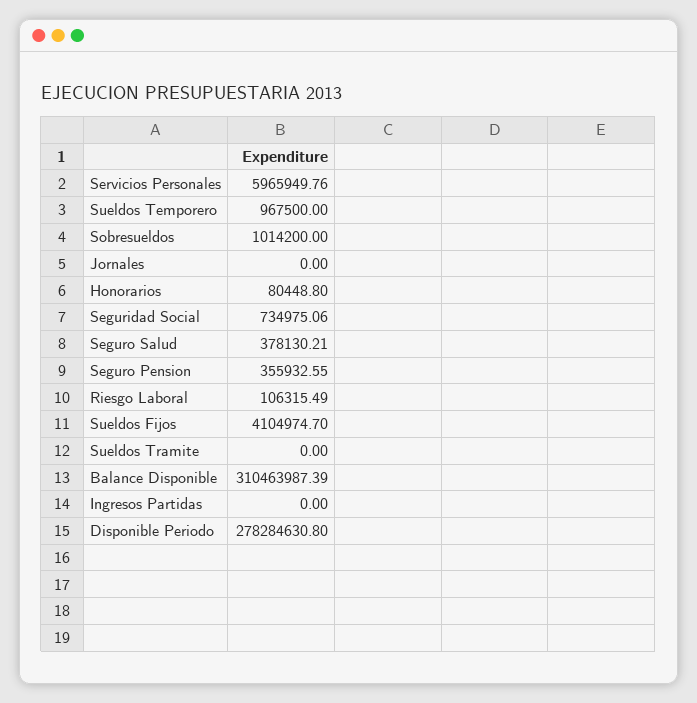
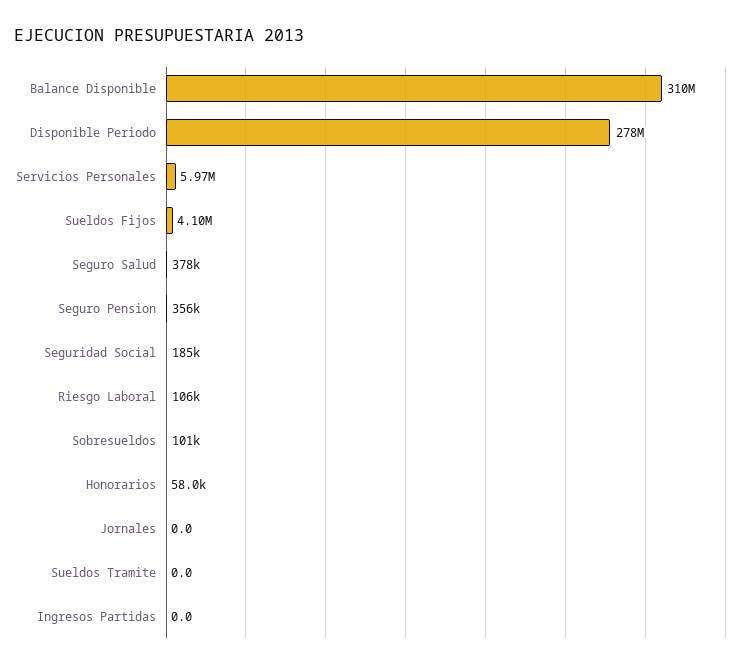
Sueldos Temporero: 967500 -> none
Sobresueldos: 1014200 -> 101000
Honorarios: 80448.8 -> 58000
Seguridad Social: 734975.06 -> 185000

